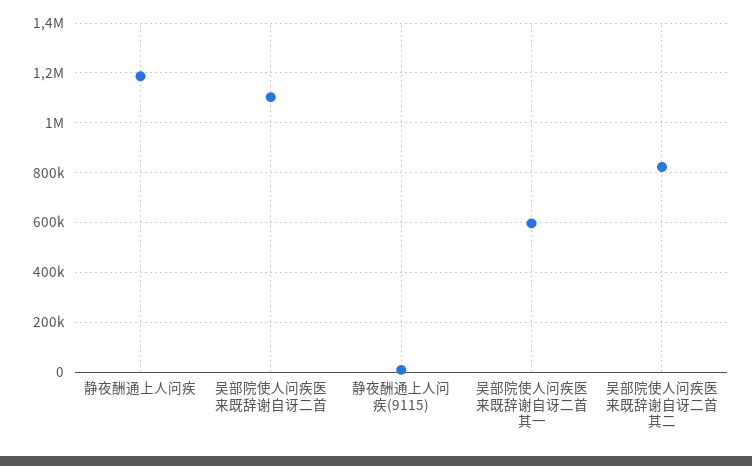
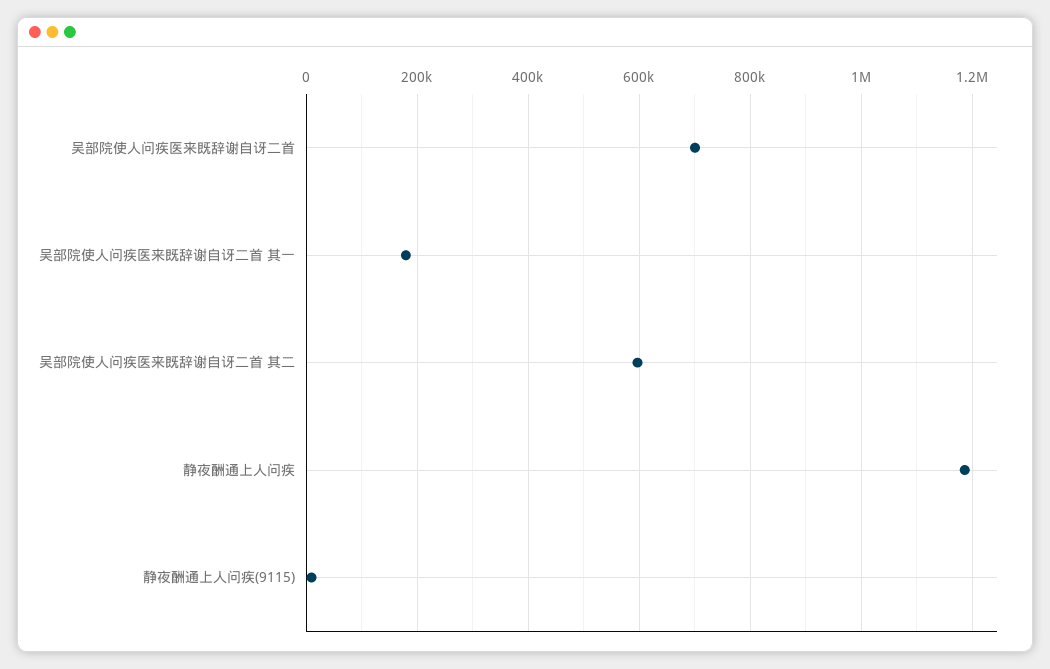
吴部院使人问疾医来既辞谢自讶二首: 1100000 -> 700000
吴部院使人问疾医来既辞谢自讶二首 其一: 600000 -> 180000
吴部院使人问疾医来既辞谢自讶二首 其二: 825000 -> 600000

